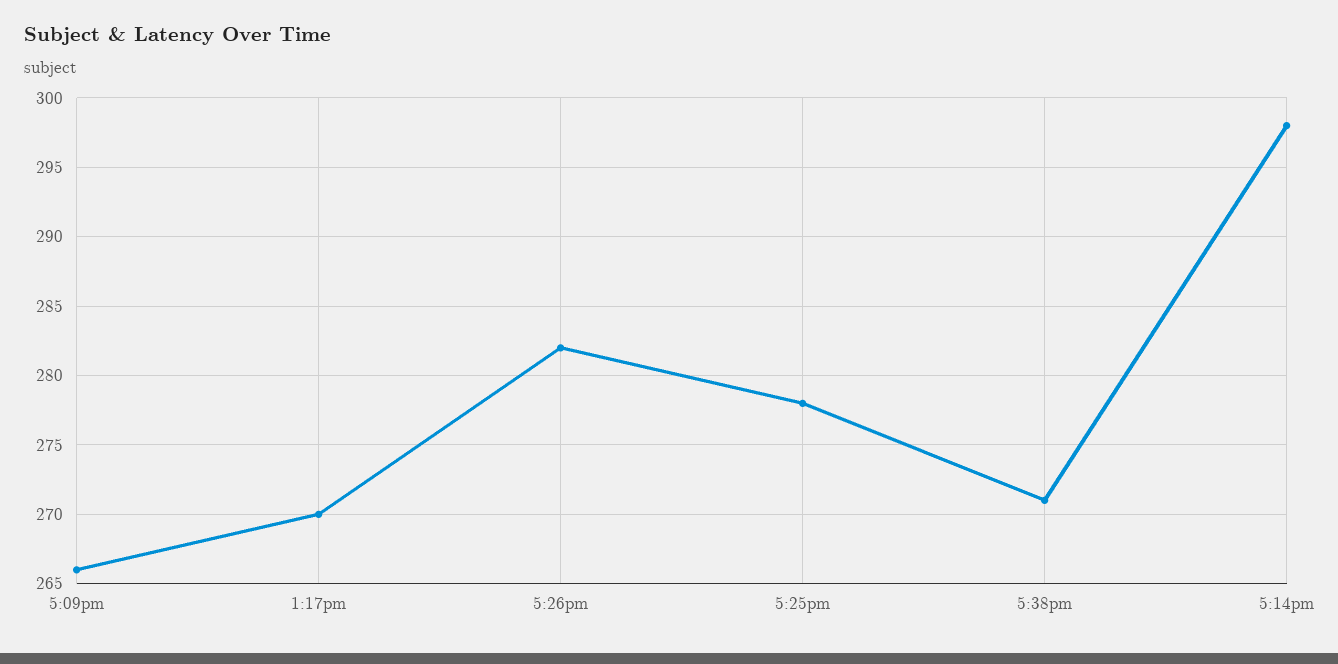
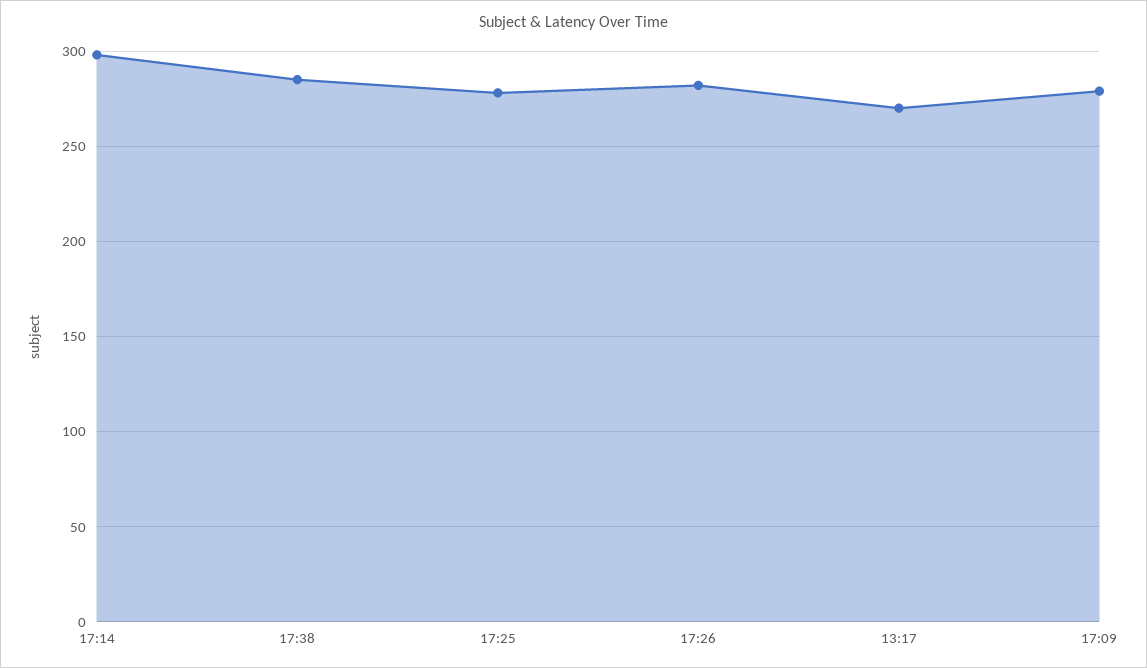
5:09pm: 266 -> 280
5:38pm: 271 -> 285

